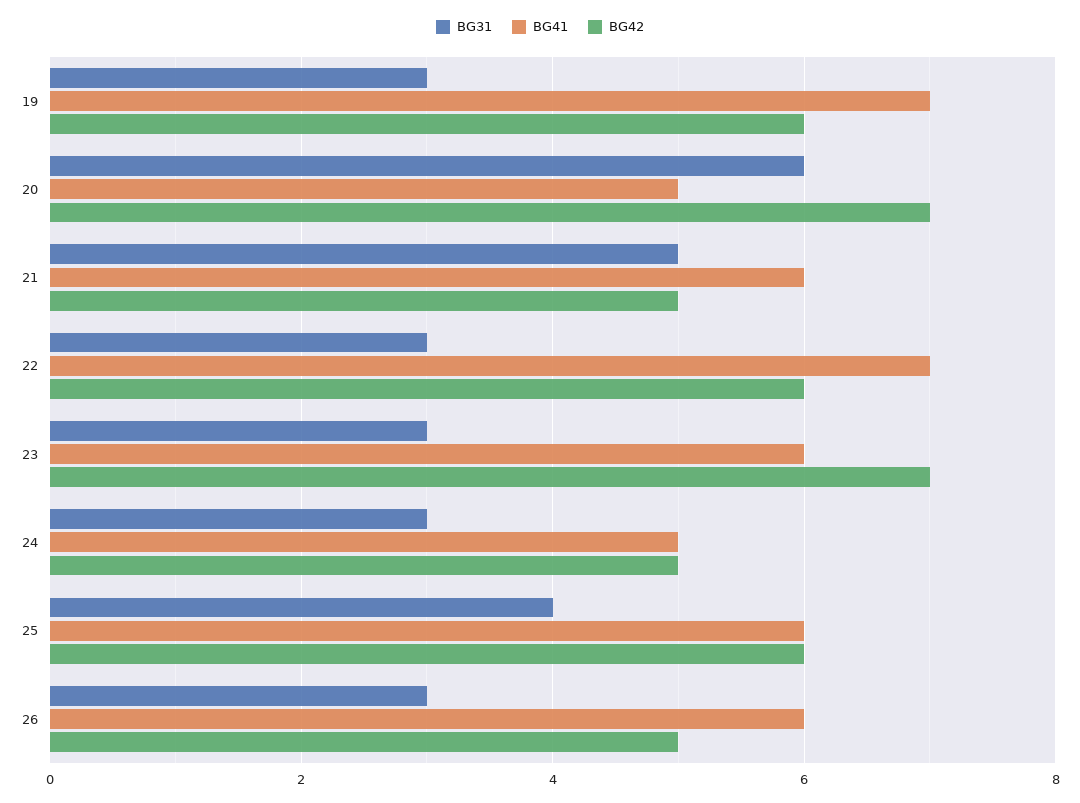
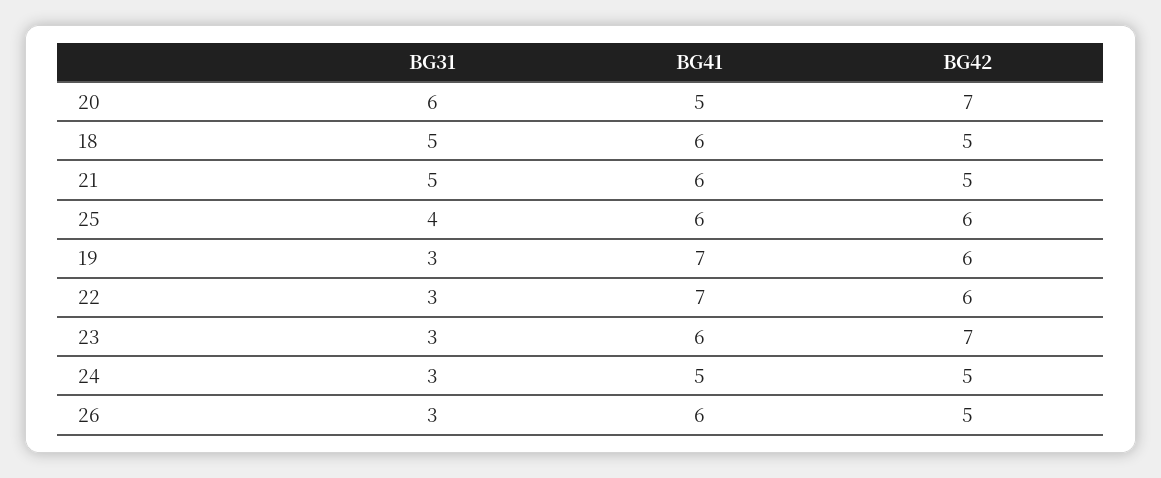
BG31, 18: none -> 5
BG41, 18: none -> 6
BG42, 18: none -> 5

